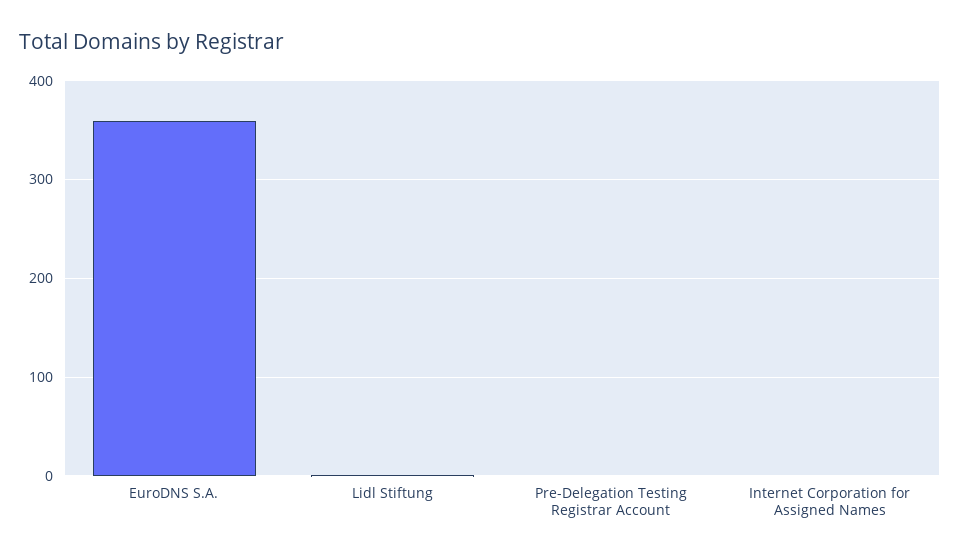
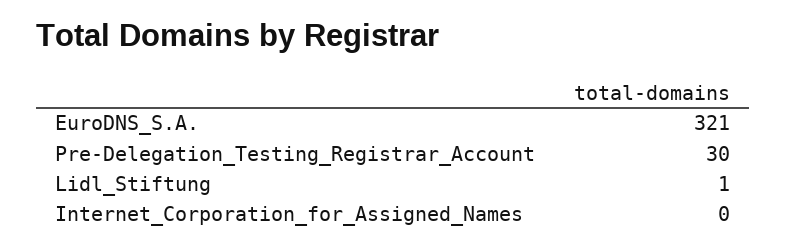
EuroDNS S.A.: 360 -> 321
Pre-Delegation Testing Registrar Account: 0 -> 30

